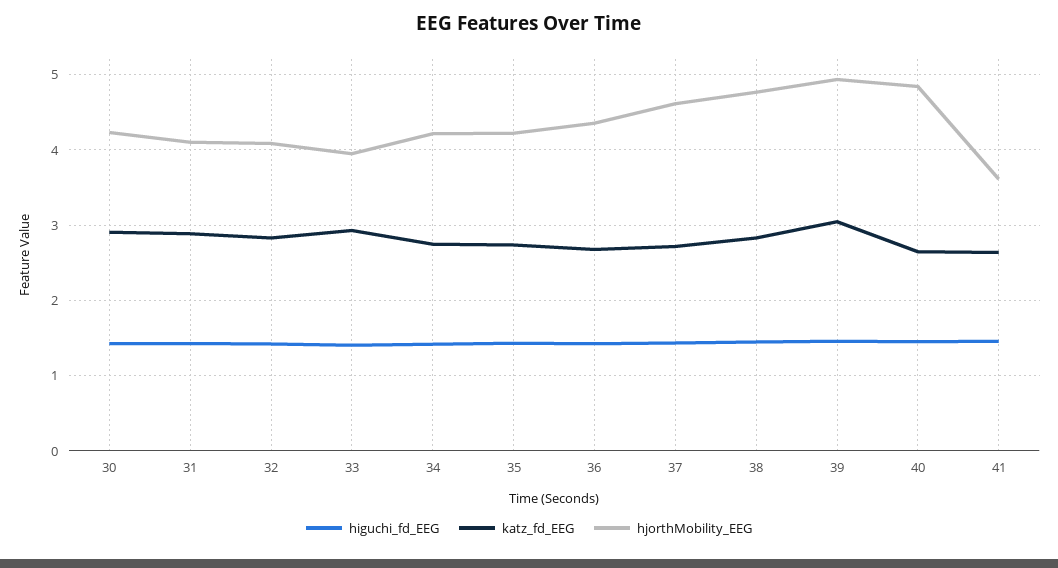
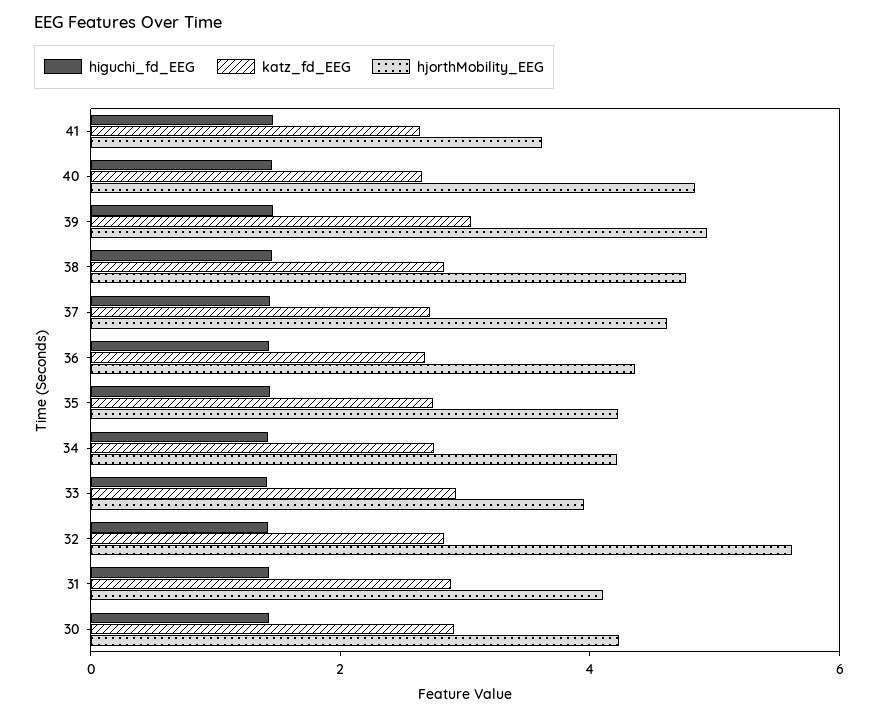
hjorthMobility_EEG, 32: 4.1 -> 5.5

